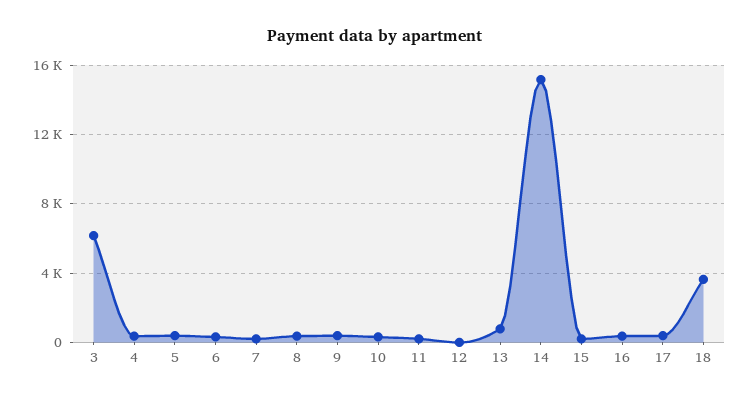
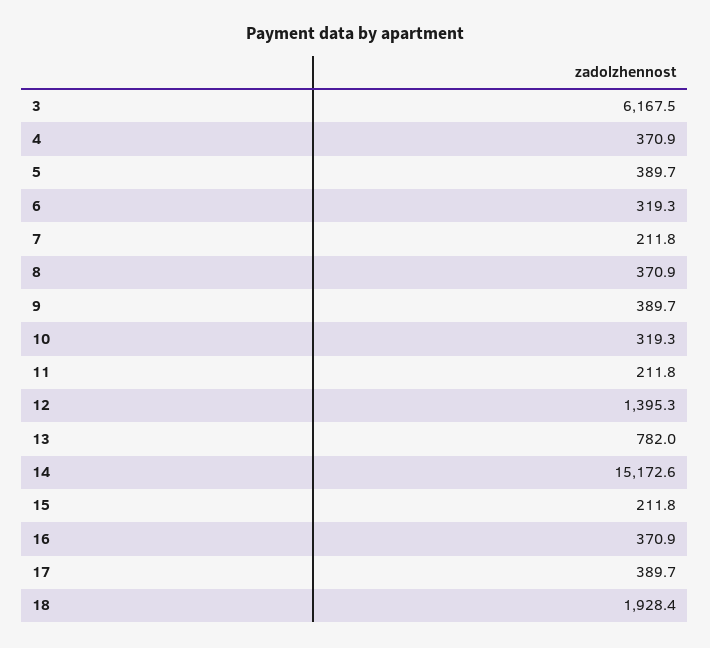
12: 0 -> 1395.3
18: 3500 -> 1928.4

